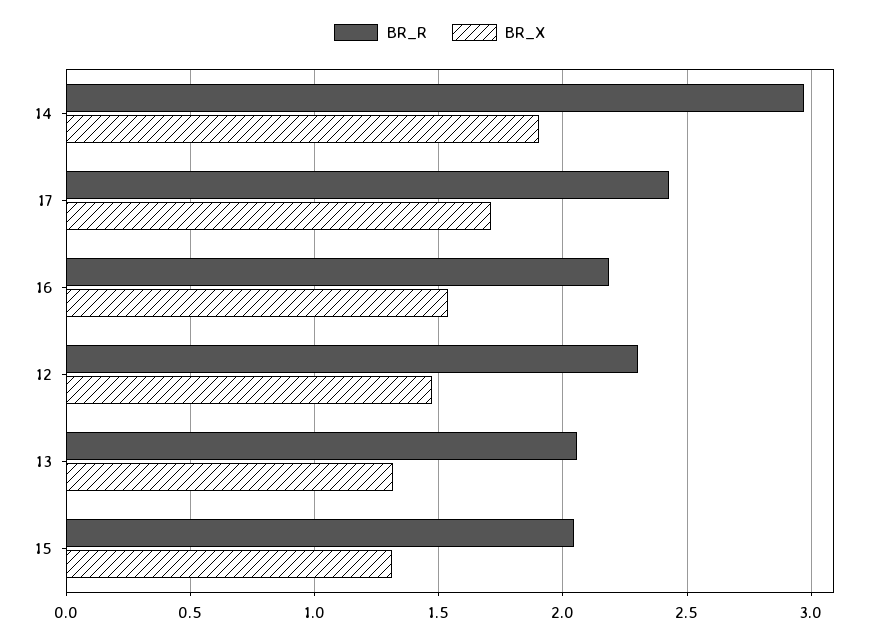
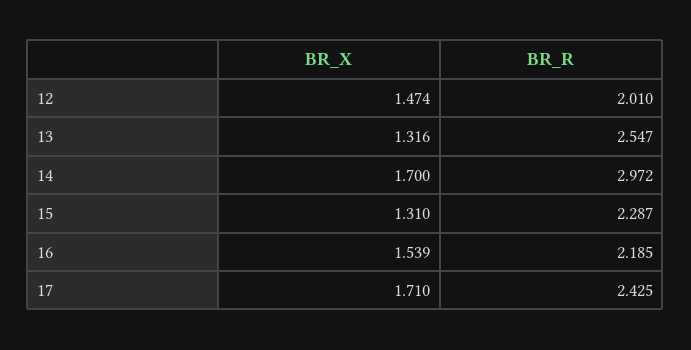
BR_X, 14: 1.9 -> 1.7
BR_R, 12: 2.3 -> 2.01
BR_R, 13: 2.05 -> 2.547
BR_R, 15: 2.05 -> 2.287

